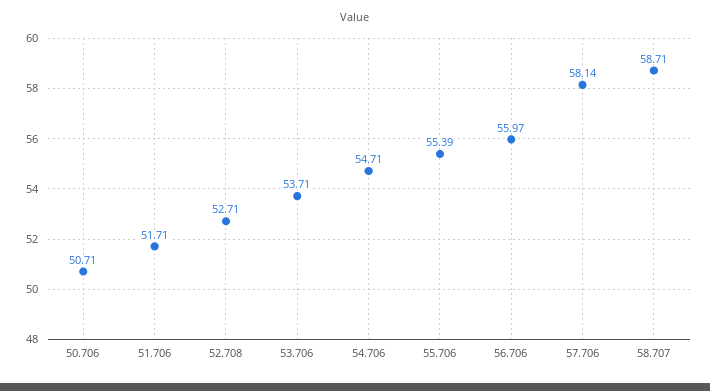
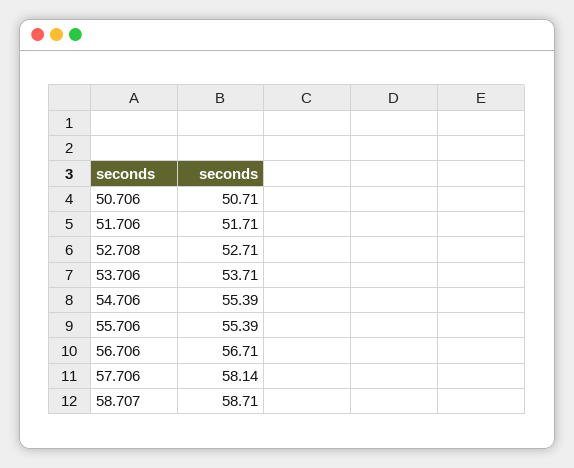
54.706: 54.71 -> 55.39
56.706: 55.97 -> 56.71

